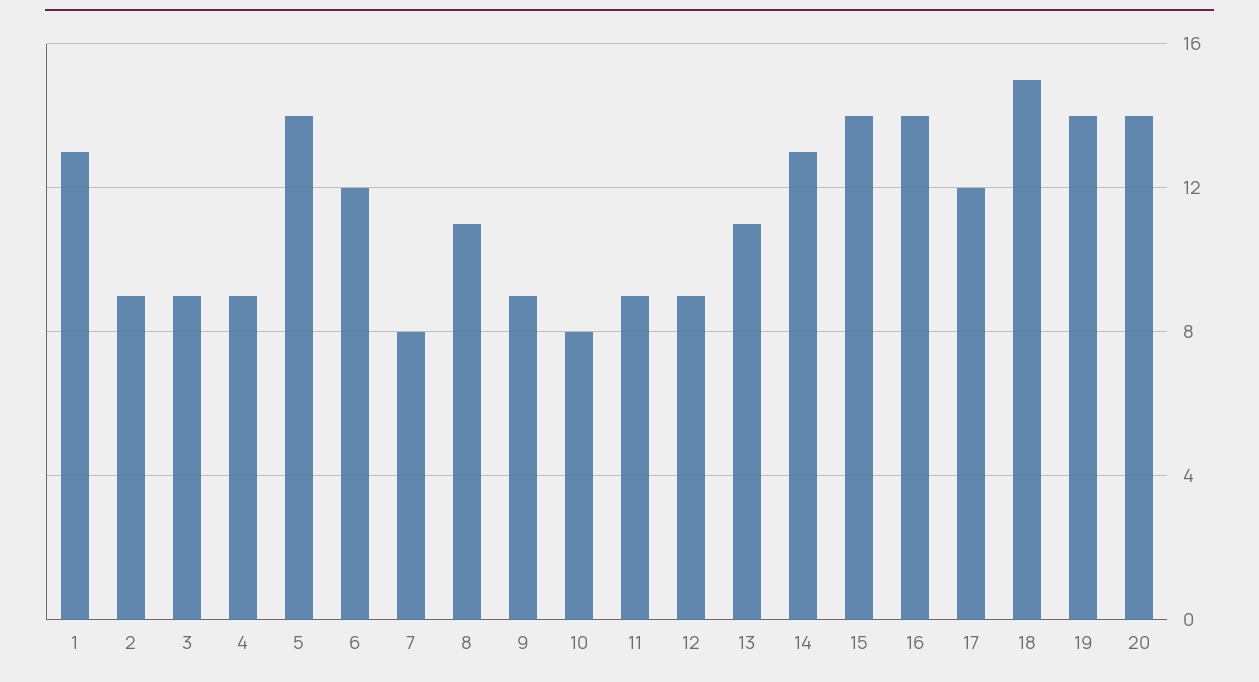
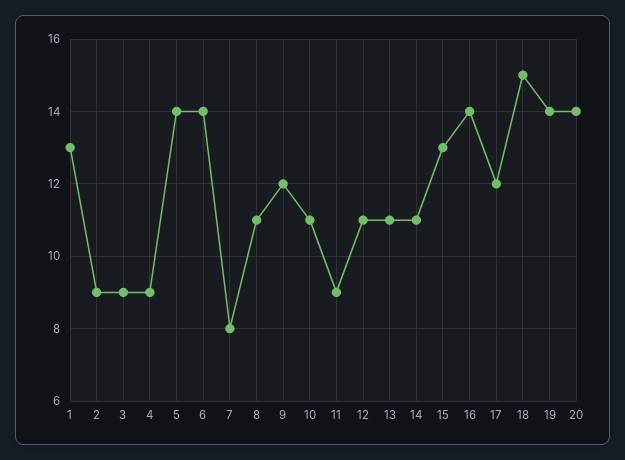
6: 12 -> 14
9: 9 -> 12
10: 8 -> 11
12: 9 -> 11
14: 13 -> 11
15: 14 -> 13

